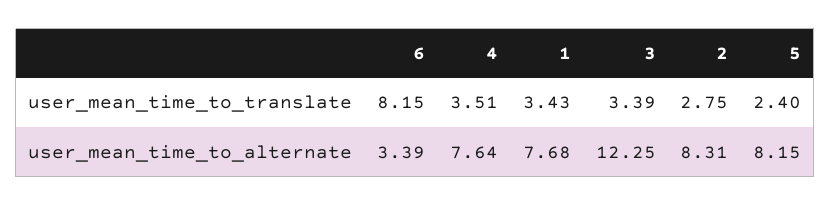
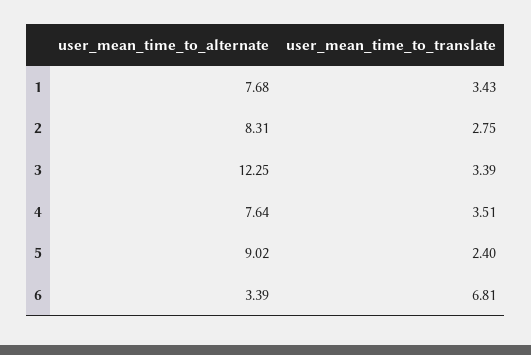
6, user_mean_time_to_translate: 8.15 -> 6.81
5, user_mean_time_to_alternate: 8.15 -> 9.02

